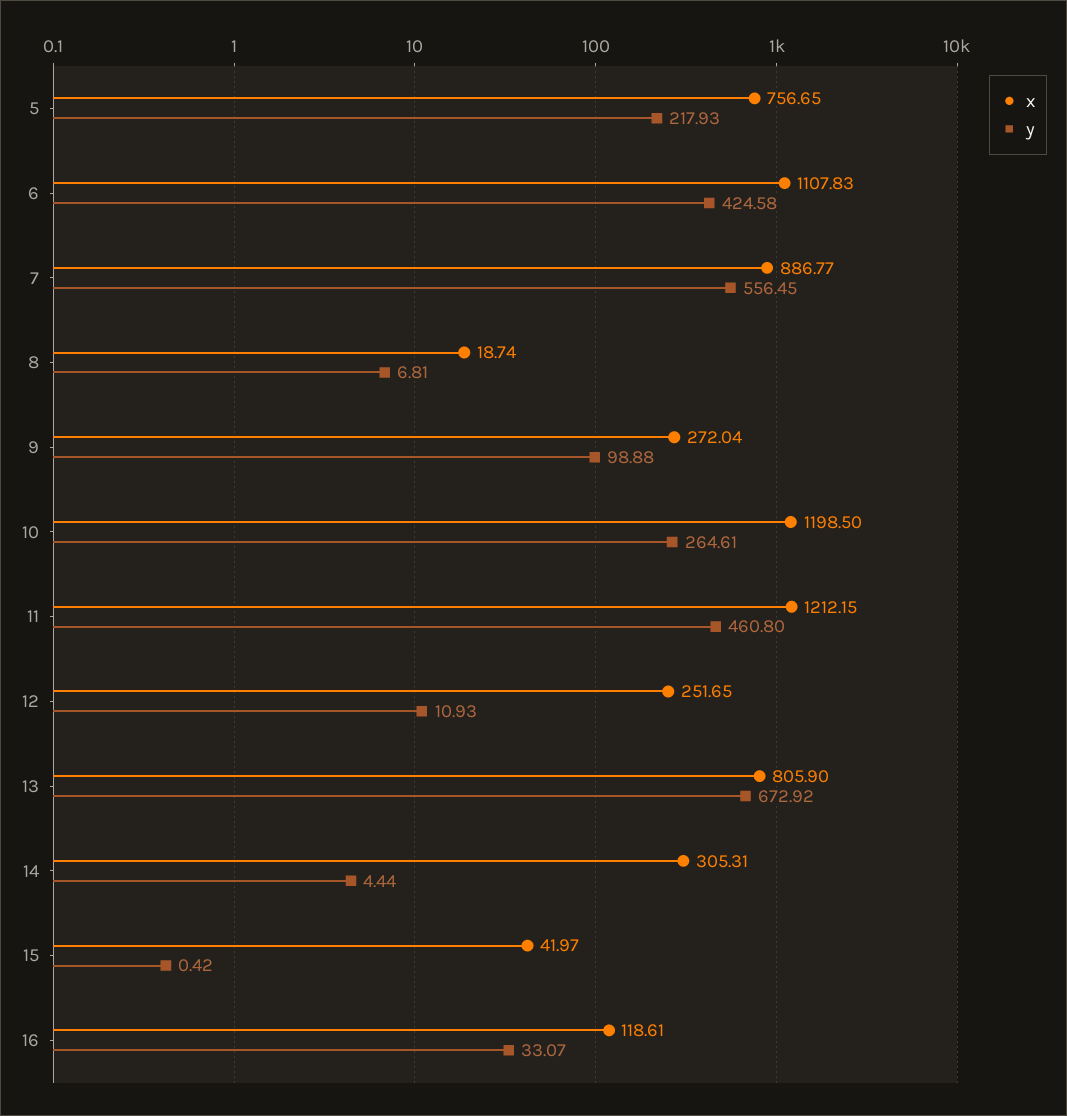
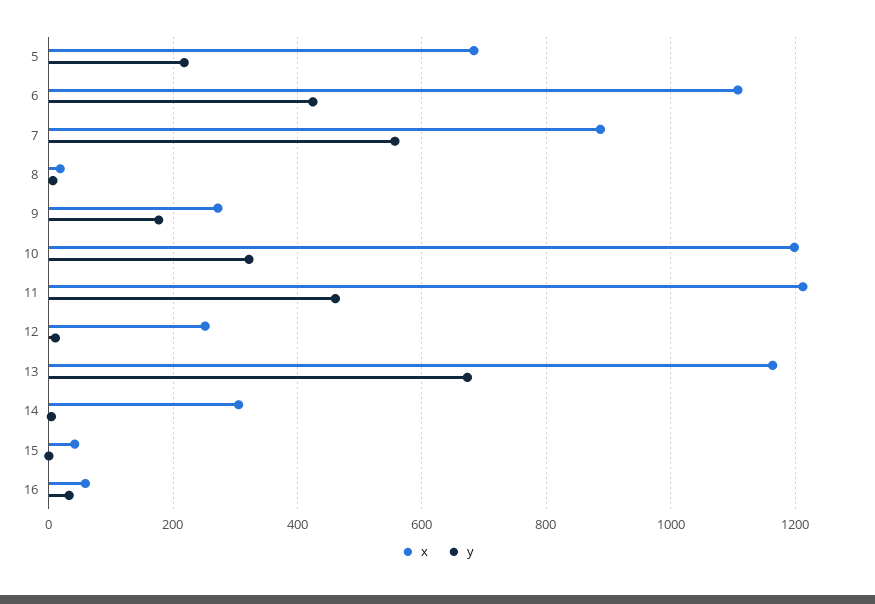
x, 5: 756.65 -> 680
y, 9: 98.88 -> 180
y, 10: 264.61 -> 320
x, 13: 805.9 -> 1160
x, 16: 118.61 -> 60

